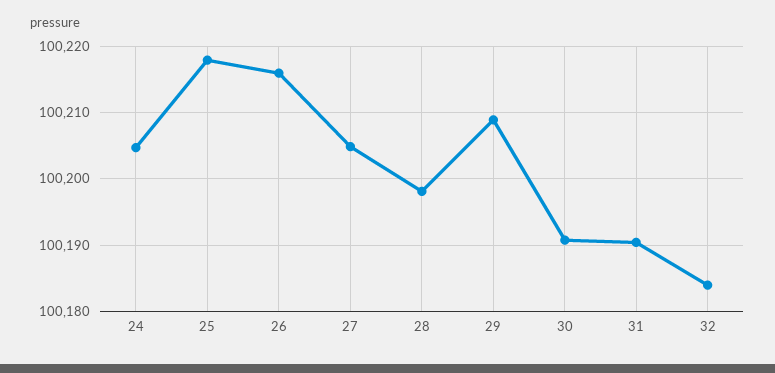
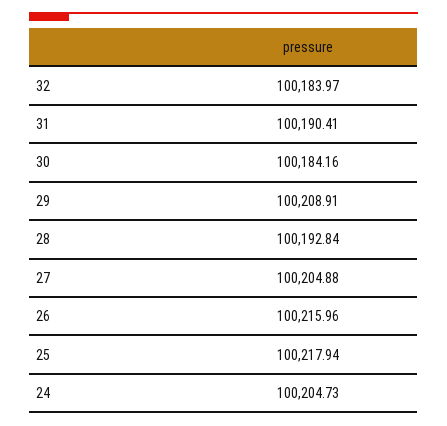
28: 100198 -> 100192.84
30: 100191 -> 100184.16

